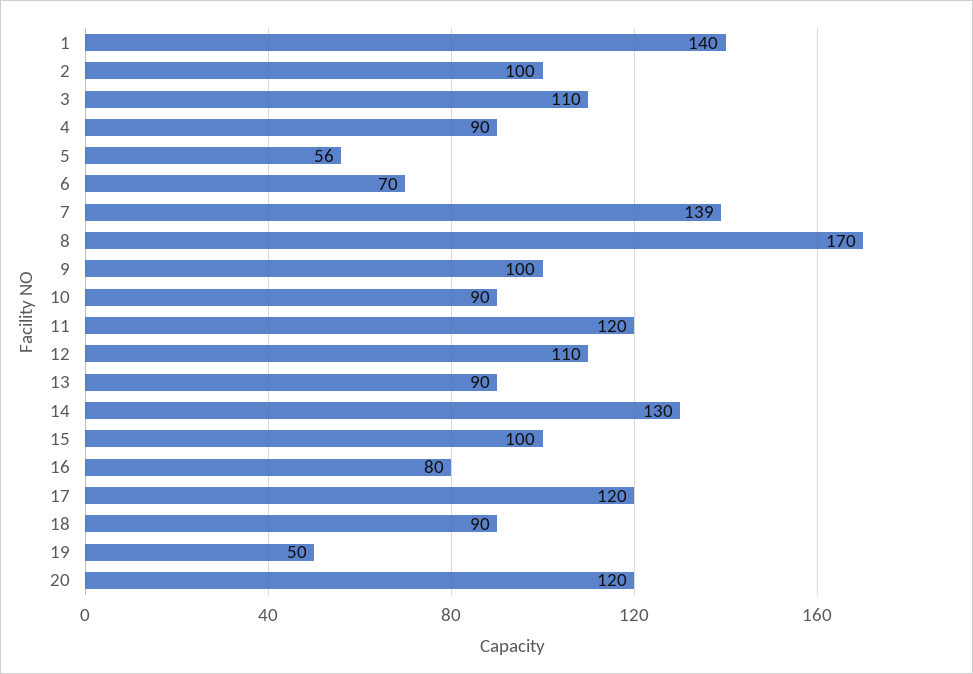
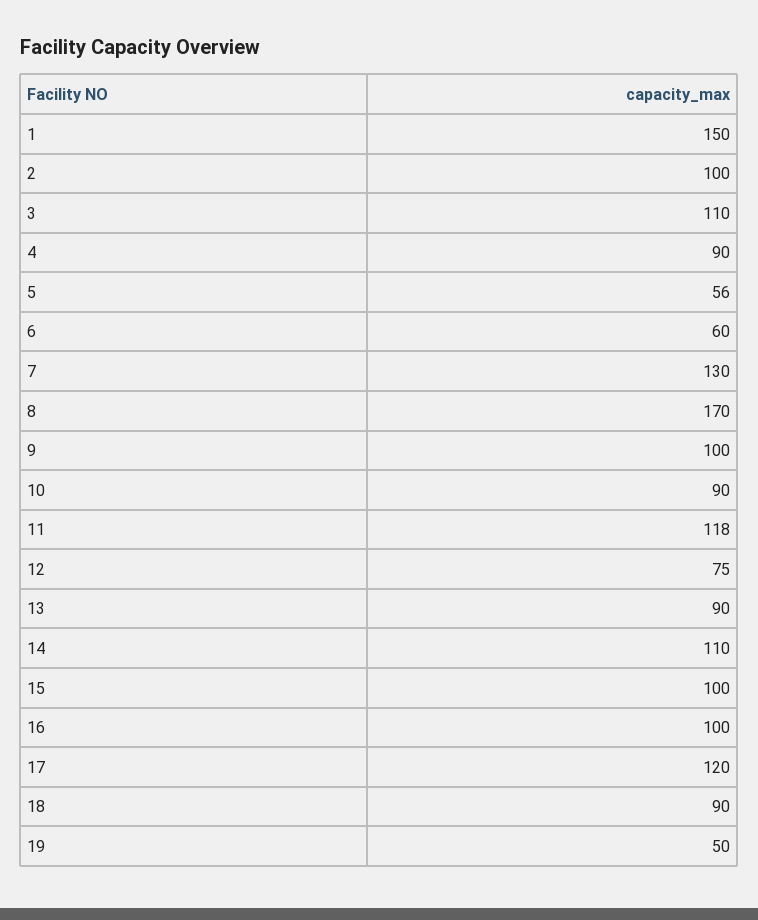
1: 140 -> 150
6: 70 -> 60
7: 139 -> 130
11: 120 -> 118
12: 110 -> 75
14: 130 -> 110
16: 80 -> 100
20: 120 -> none

